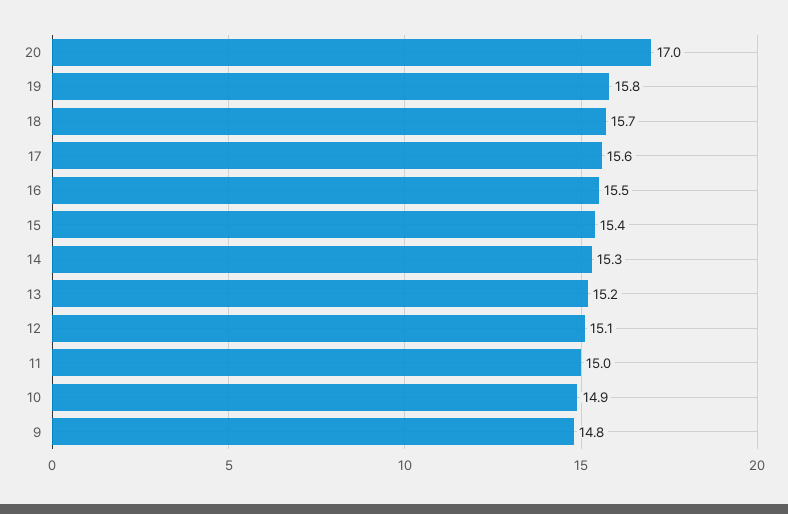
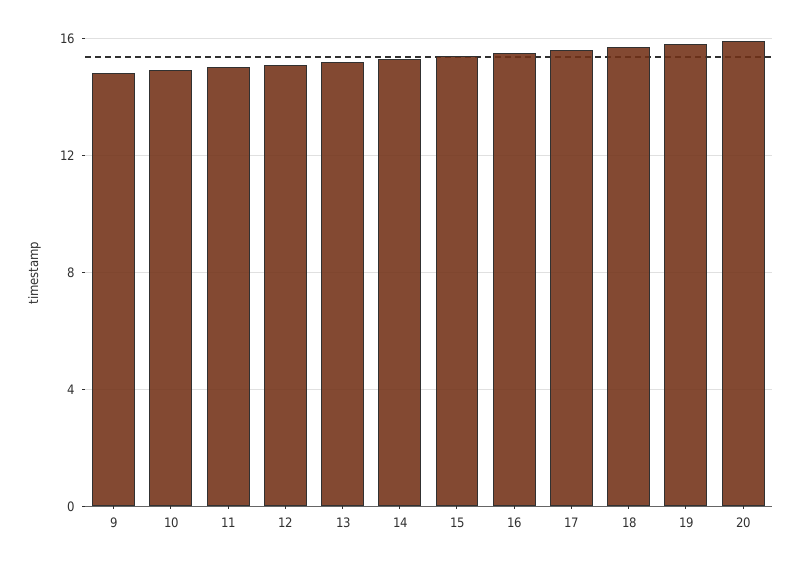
20: 17 -> 16

